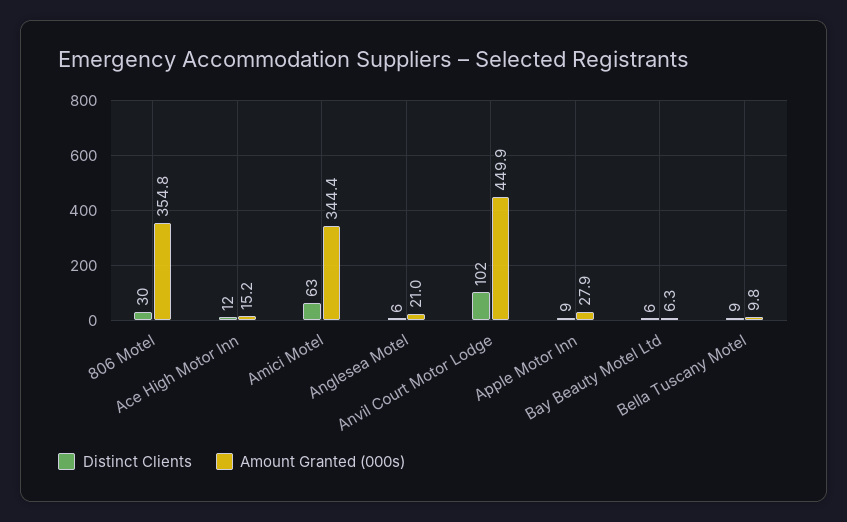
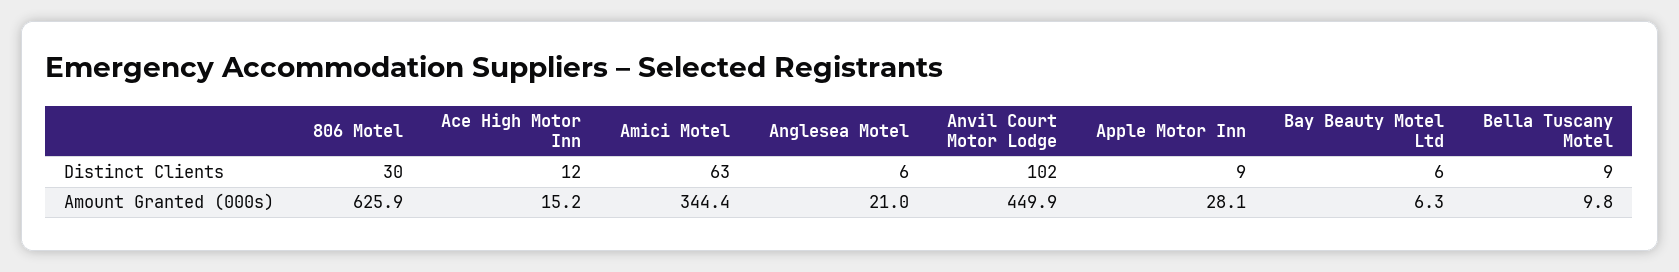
Amount Granted (000s), 806 Motel: 354.8 -> 625.9
Amount Granted (000s), Apple Motor Inn: 27.9 -> 28.1

